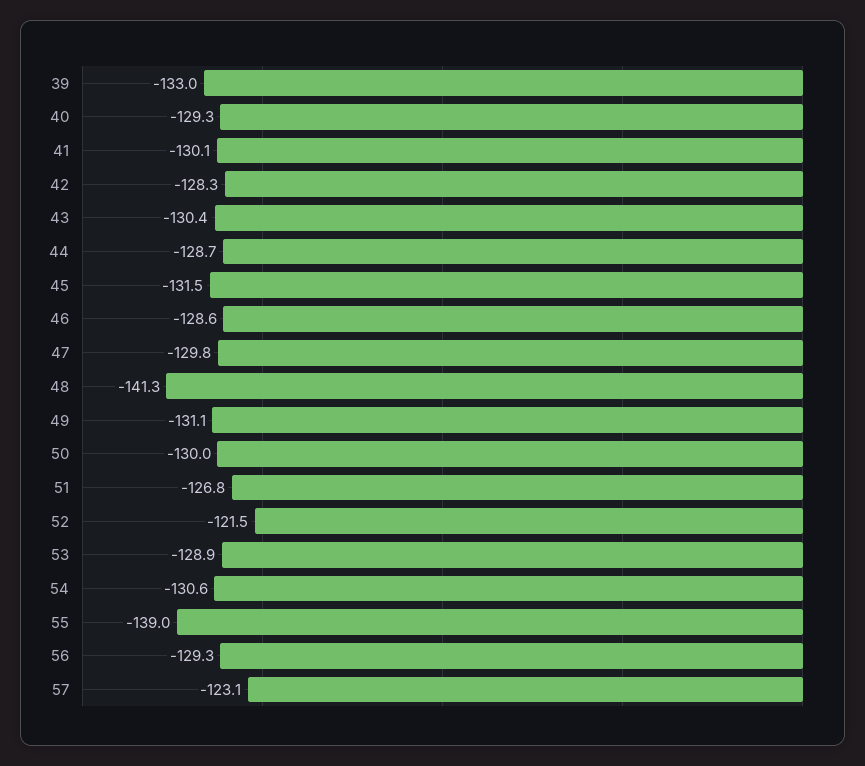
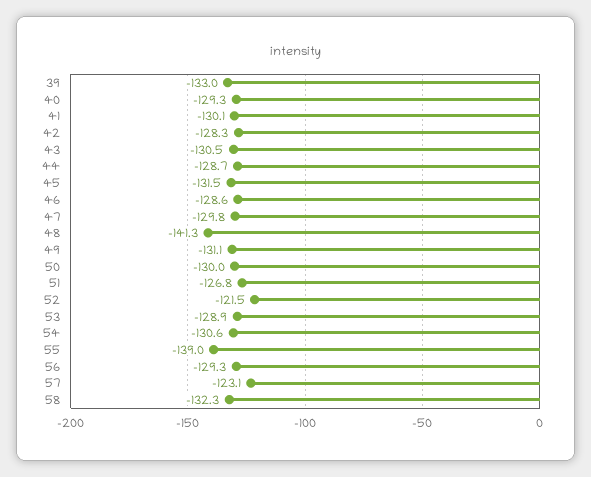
43: -130.4 -> -130.5
58: none -> -132.3

